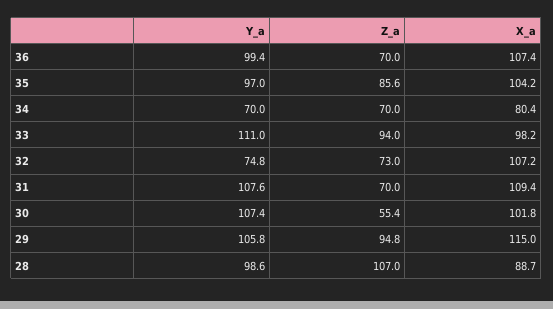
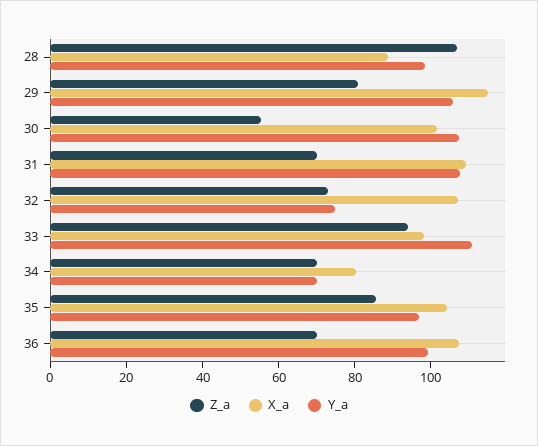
Z_a, 29: 94.8 -> 80

